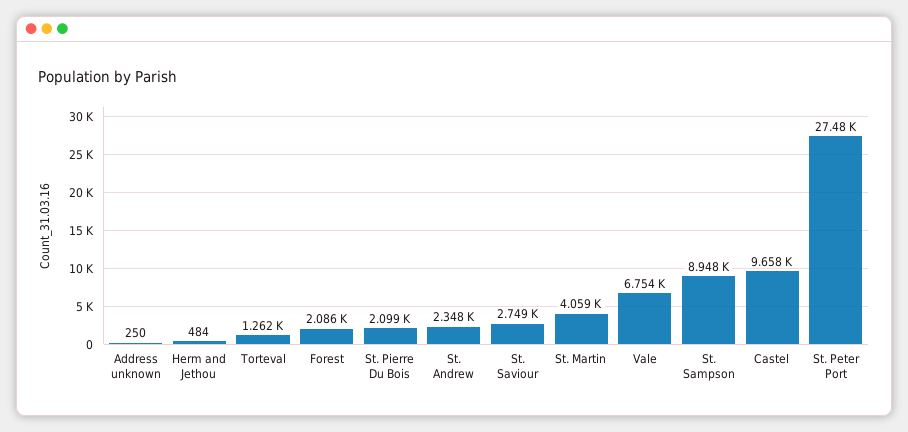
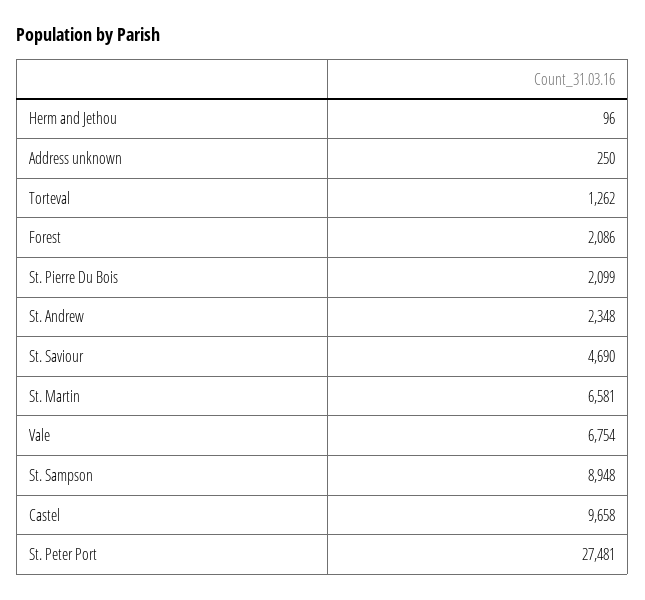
Herm and Jethou: 484 -> 96
St. Saviour: 2749 -> 4690
St. Martin: 4059 -> 6581

